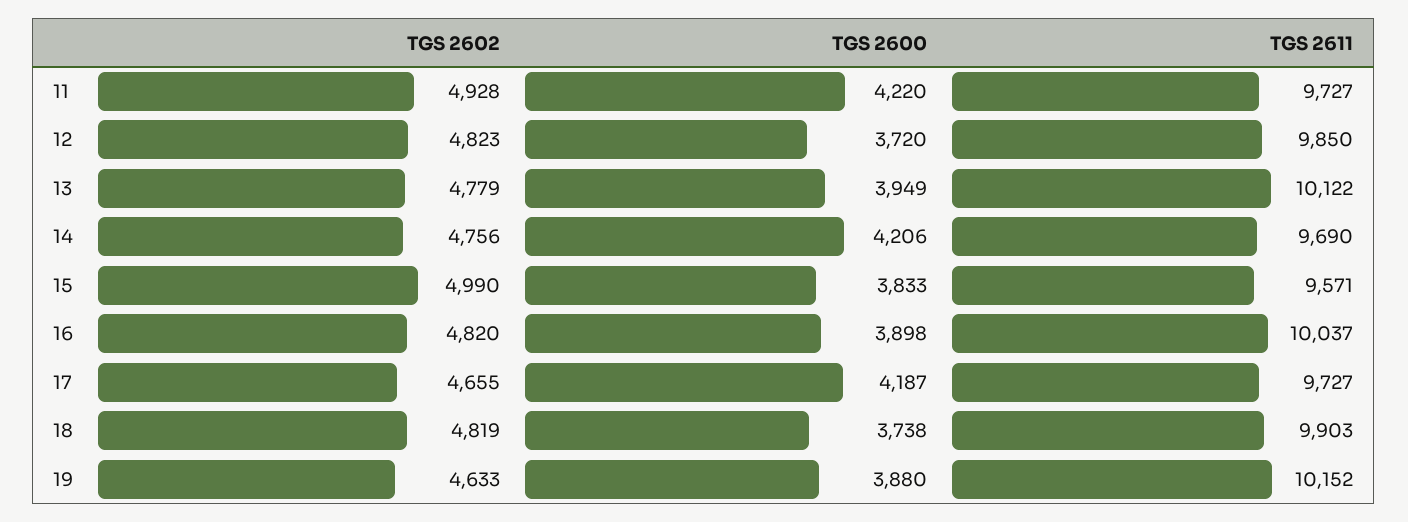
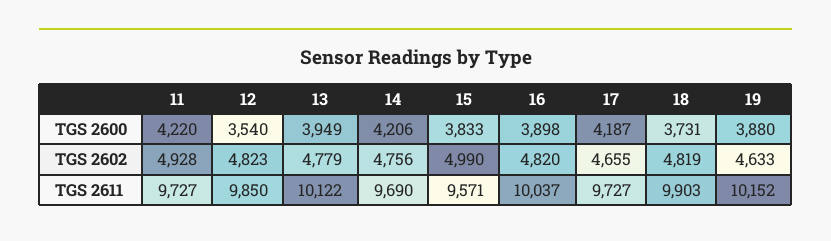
TGS 2600, 12: 3720 -> 3540
TGS 2600, 18: 3738 -> 3731

